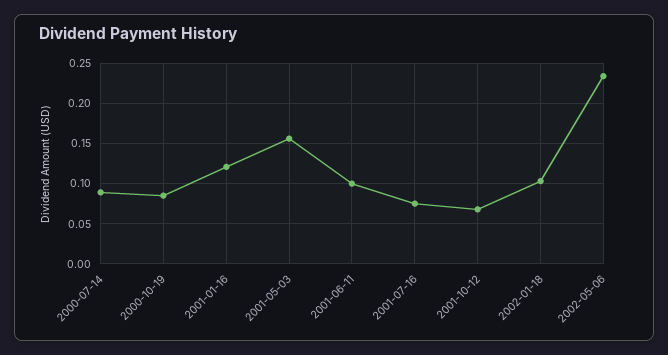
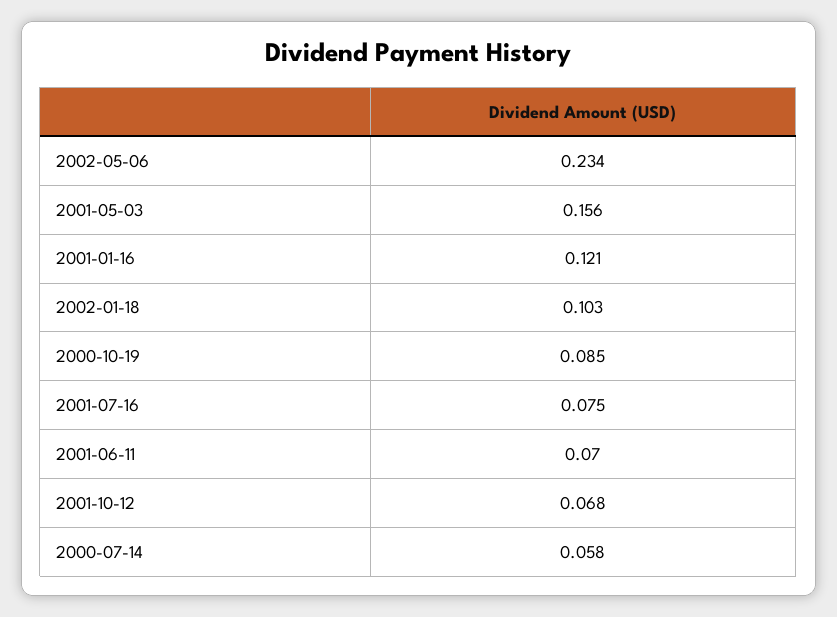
2000-07-14: 0.09 -> 0.058
2001-06-11: 0.1 -> 0.07

